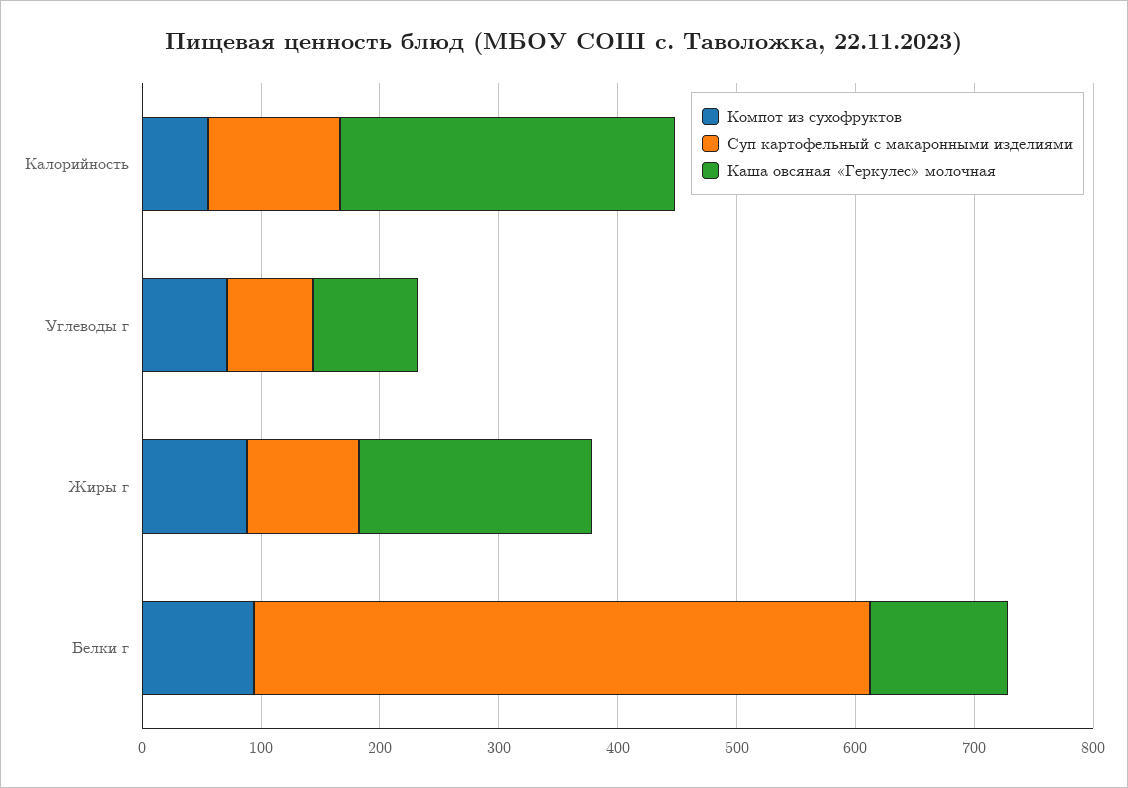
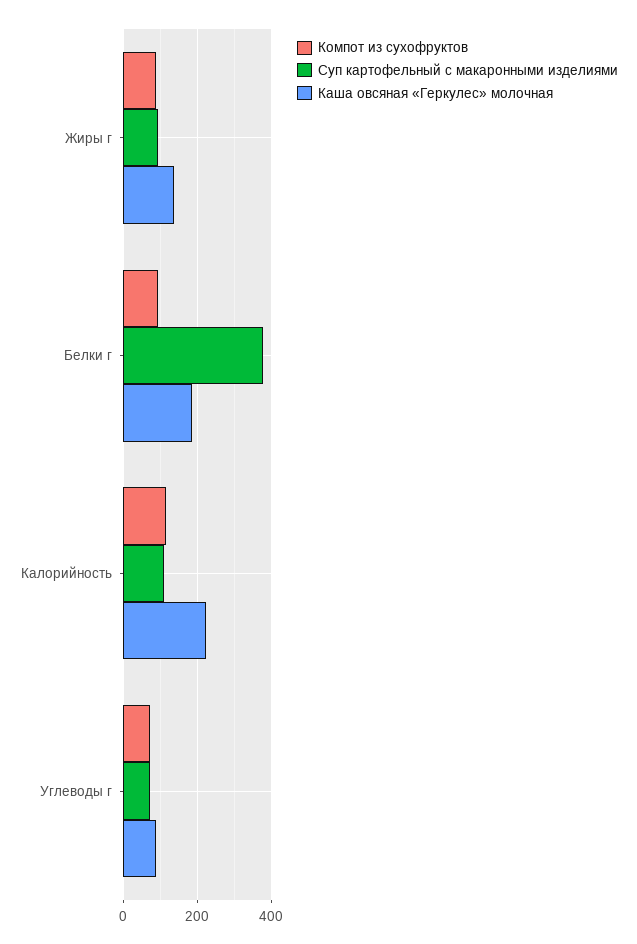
Компот из сухофруктов, Калорийность: 60 -> 120
Каша овсяная «Геркулес» молочная, Калорийность: 280 -> 220
Каша овсяная «Геркулес» молочная, Жиры г: 200 -> 140
Суп картофельный с макаронными изделиями, Белки г: 520 -> 380
Каша овсяная «Геркулес» молочная, Белки г: 120 -> 180

